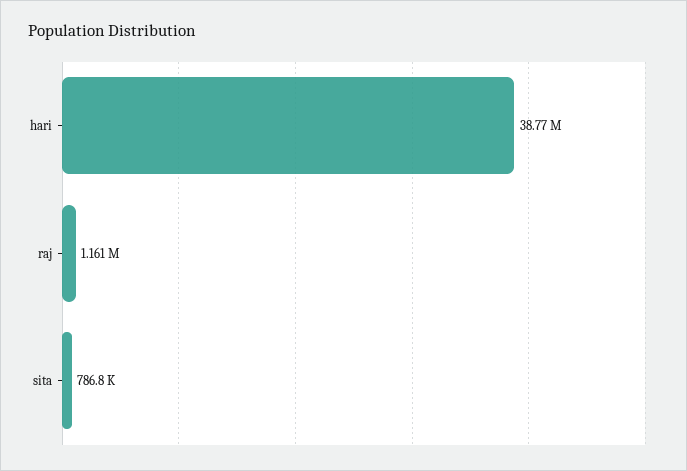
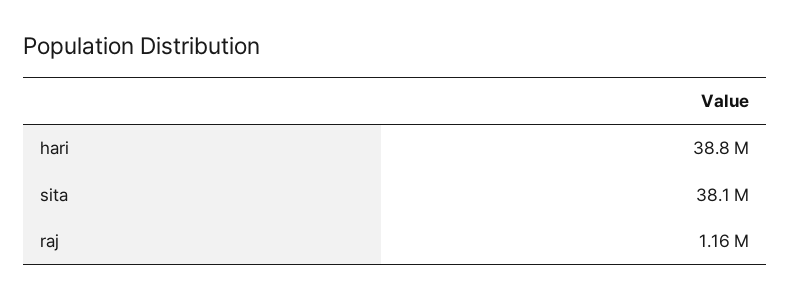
sita: 786800 -> 38100000

